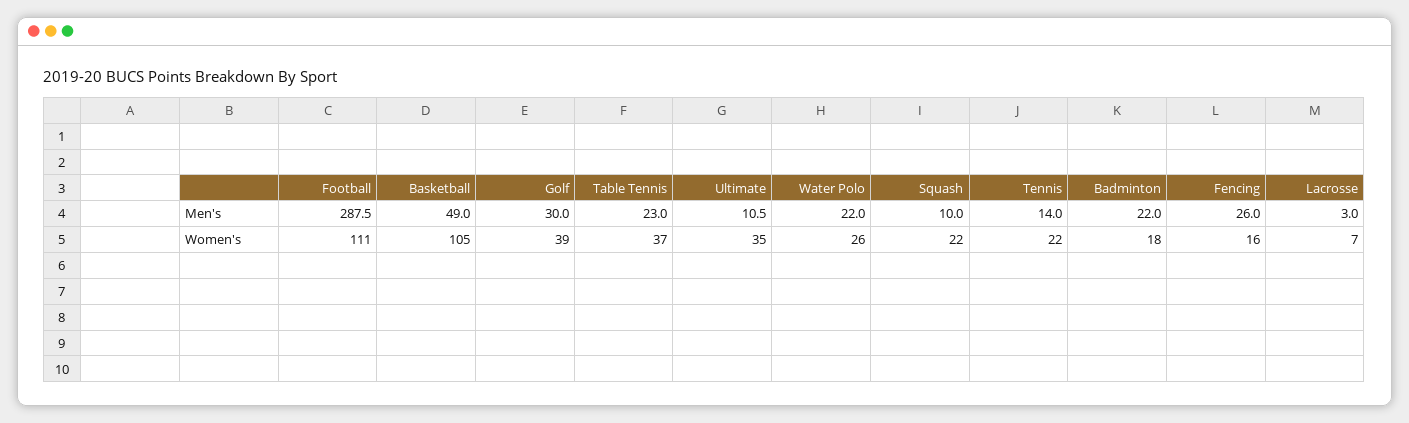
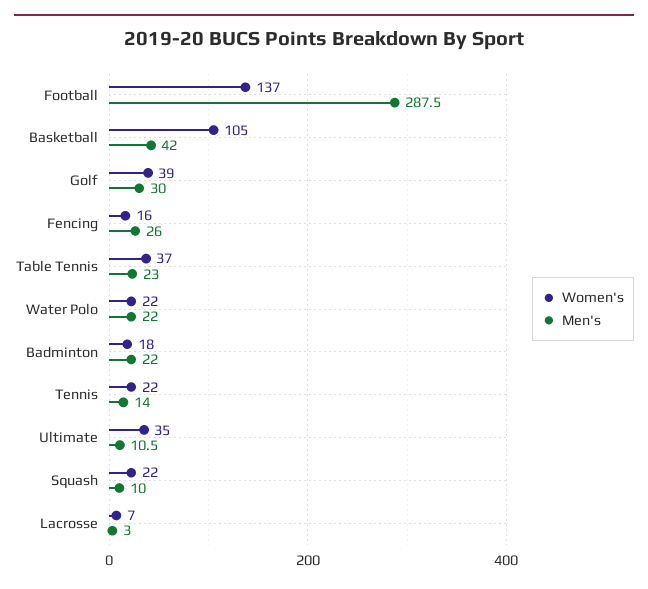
Men's, Basketball: 49 -> 42
Women's, Football: 111 -> 137
Women's, Water Polo: 26 -> 22

